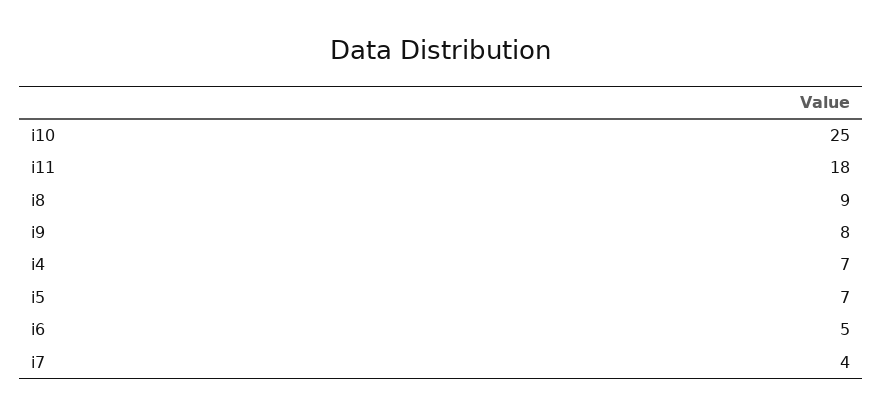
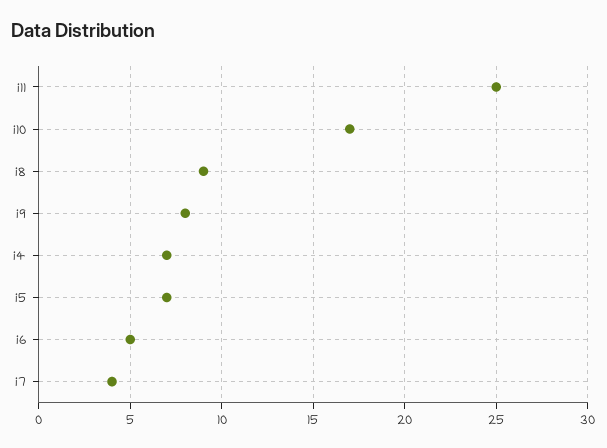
i10: 25 -> 17
i11: 18 -> 25

